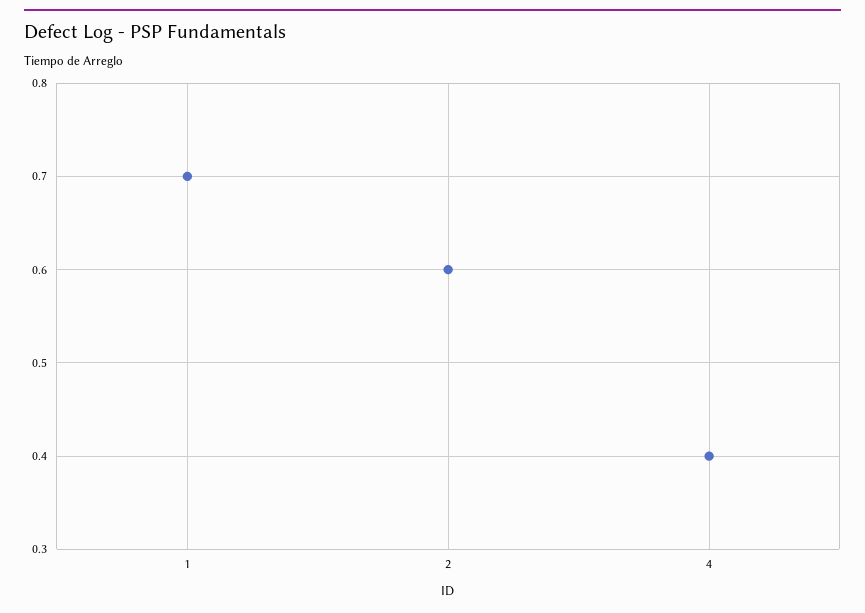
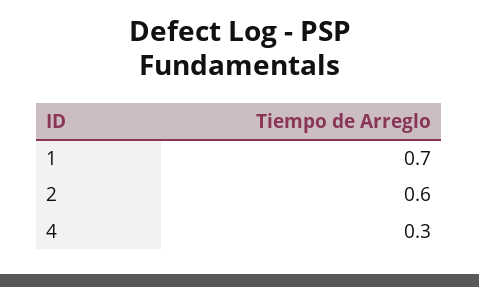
4: 0.4 -> 0.3

